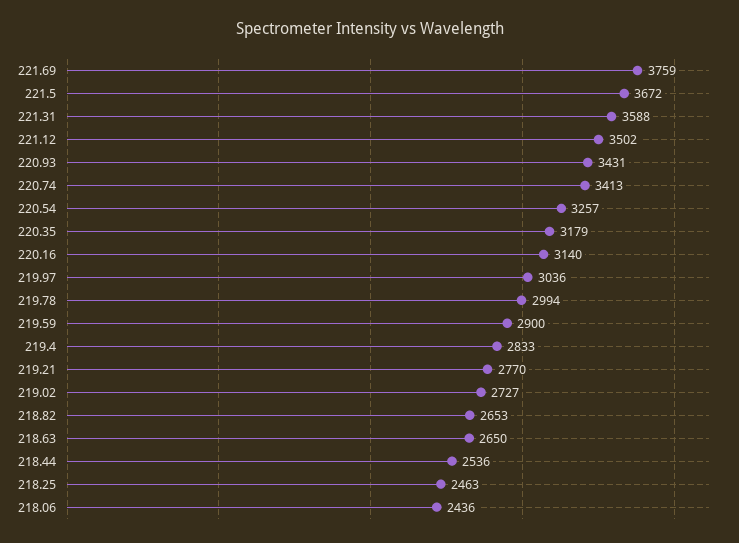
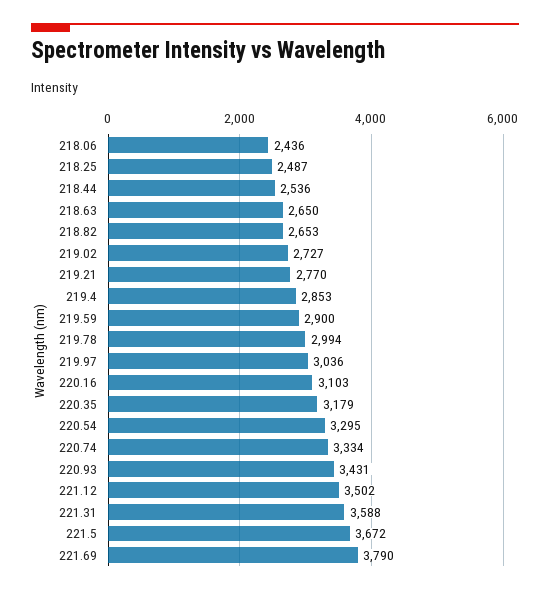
221.69: 3759 -> 3790
220.74: 3413 -> 3334
220.54: 3257 -> 3295
220.16: 3140 -> 3103
219.4: 2833 -> 2853
218.25: 2463 -> 2487

